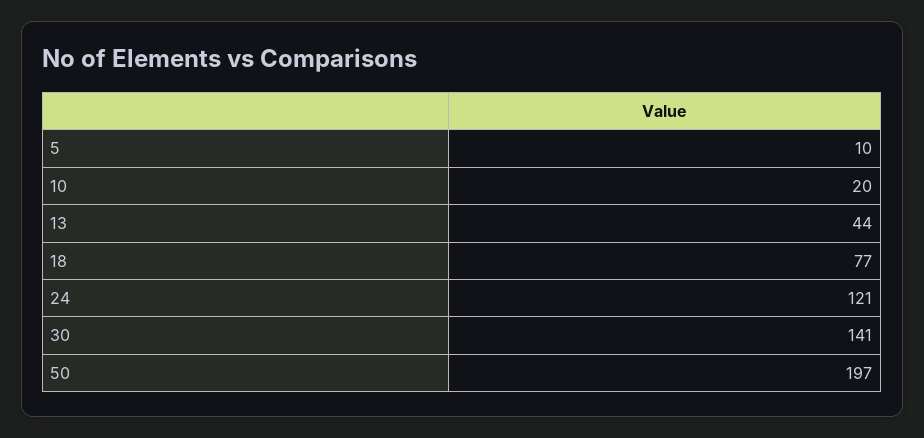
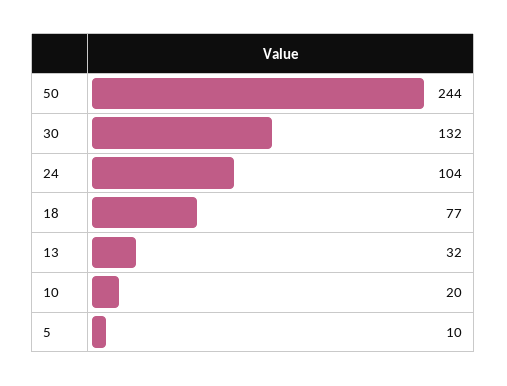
13: 44 -> 32
24: 121 -> 104
30: 141 -> 132
50: 197 -> 244

